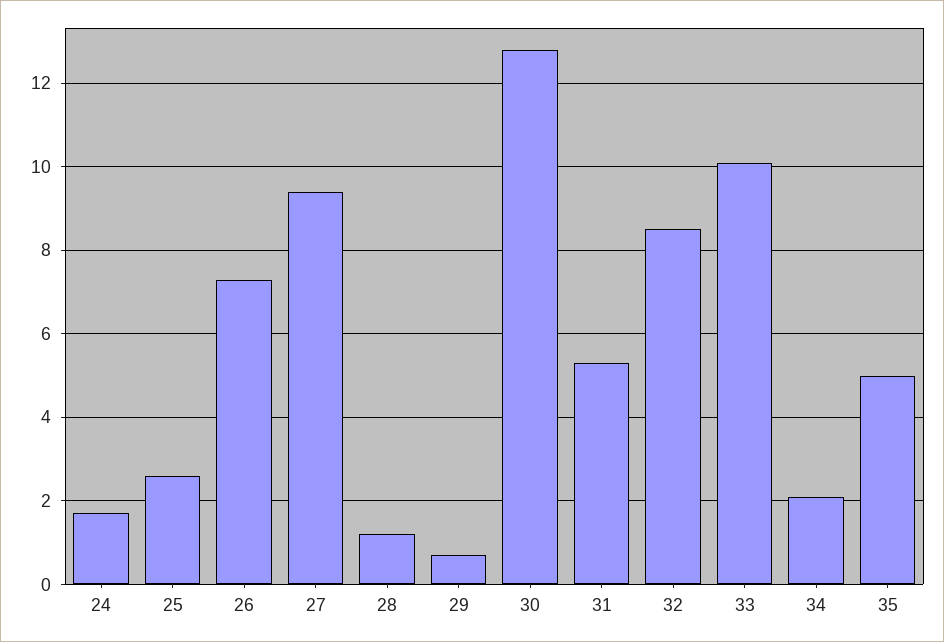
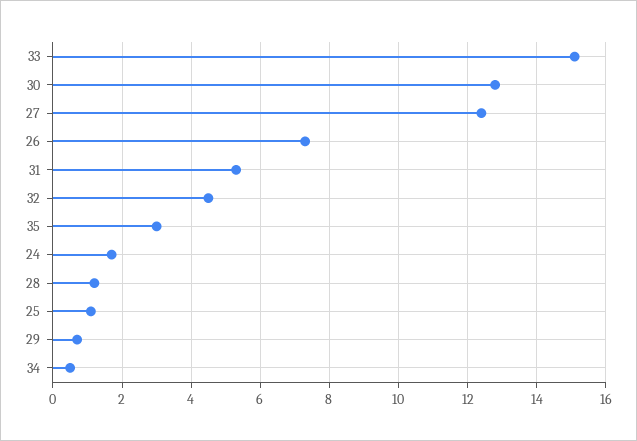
25: 2.5 -> 1
27: 9.5 -> 12.5
32: 8.5 -> 4.5
33: 10 -> 15
34: 2 -> 0.5
35: 5 -> 3

